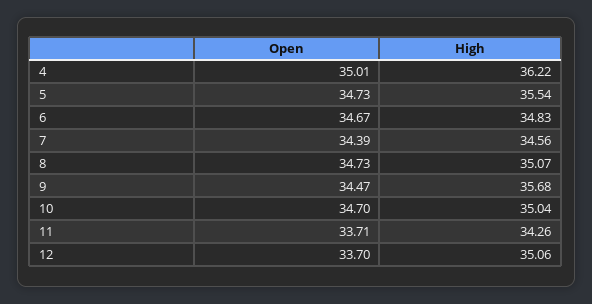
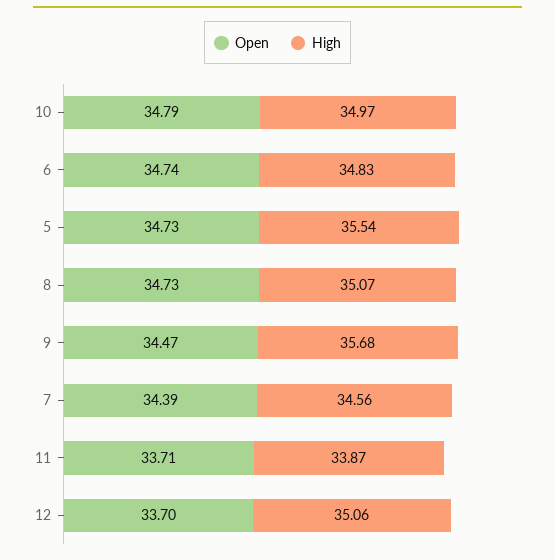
Open, 4: 35.01 -> none
High, 4: 36.22 -> none
Open, 6: 34.67 -> 34.74
Open, 10: 34.7 -> 34.79
High, 10: 35.04 -> 34.97
High, 11: 34.26 -> 33.87

